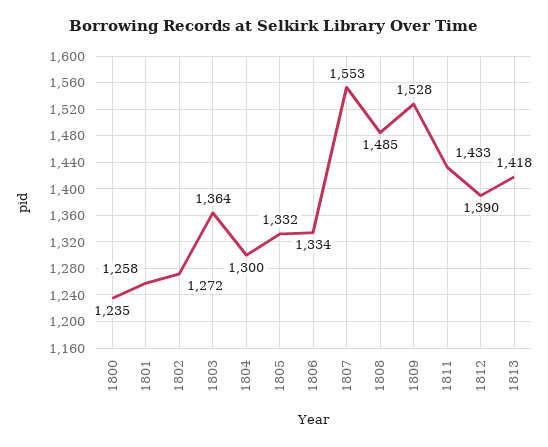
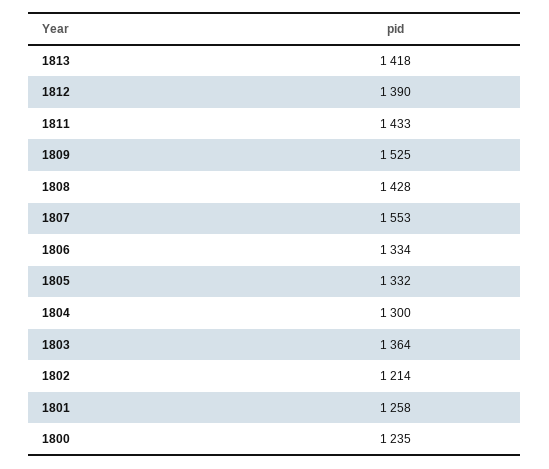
1802: 1272 -> 1214
1808: 1485 -> 1428
1809: 1528 -> 1525

